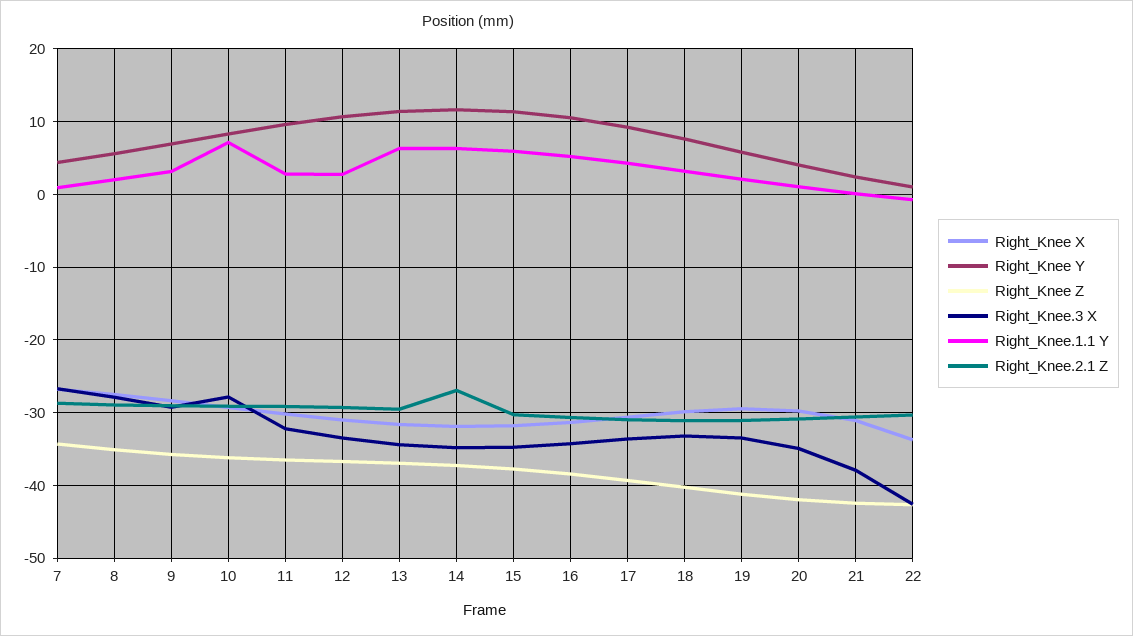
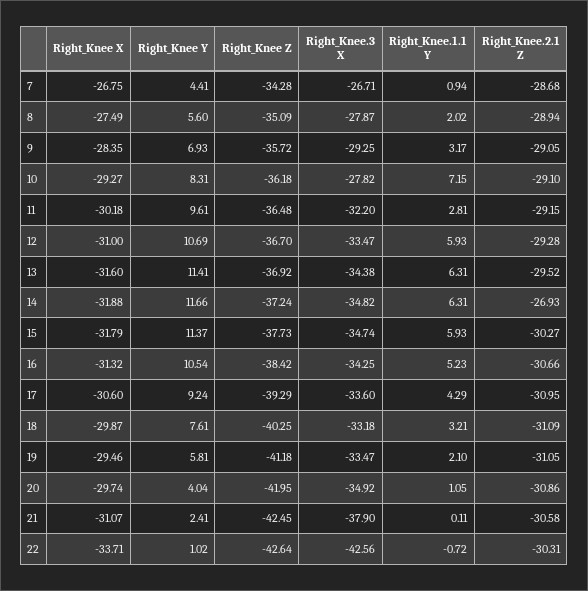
Right_Knee.1.1 Y, 12: 3 -> 5.93

